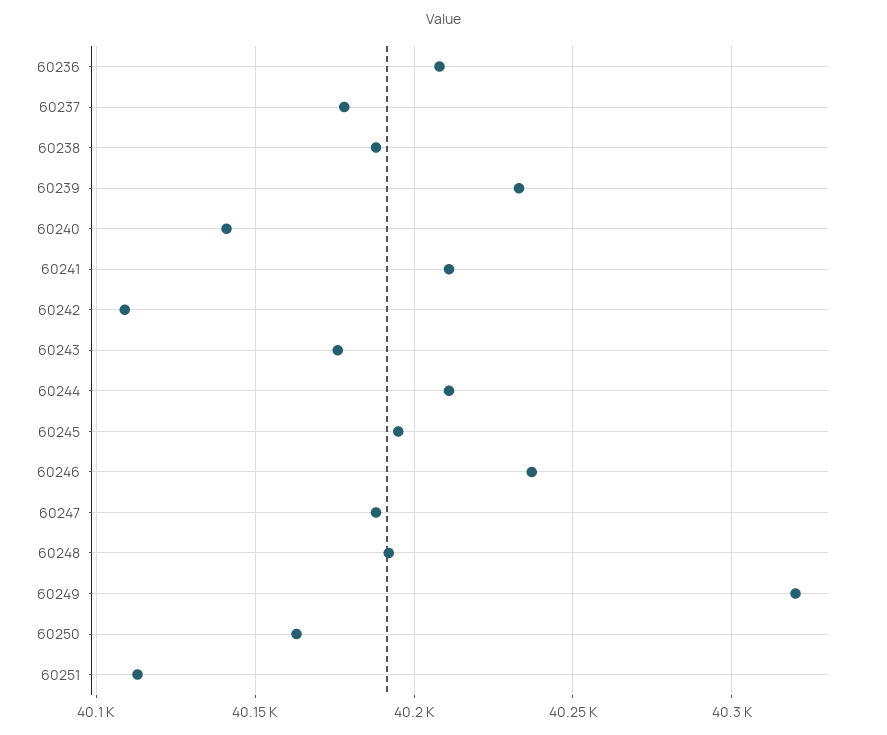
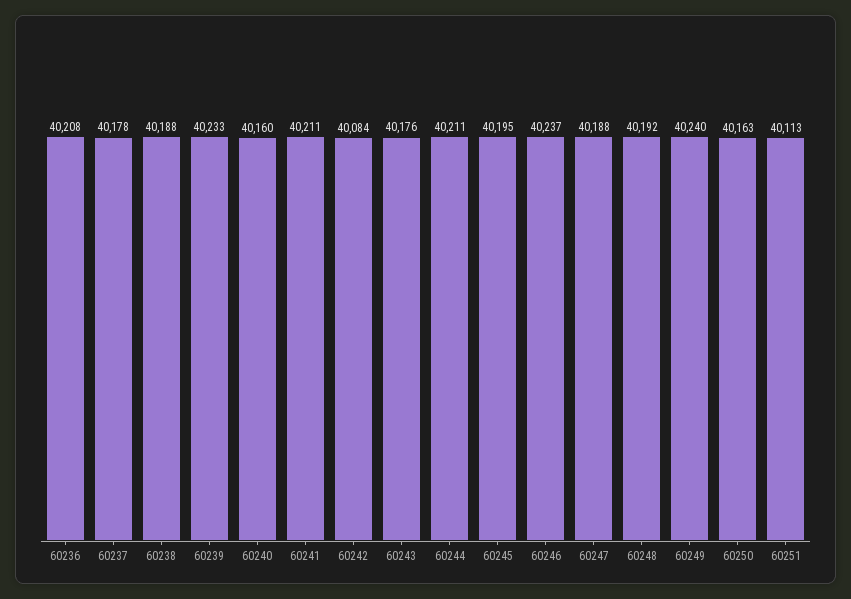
60240: 40140 -> 40160
60242: 40110 -> 40084
60249: 40320 -> 40240

